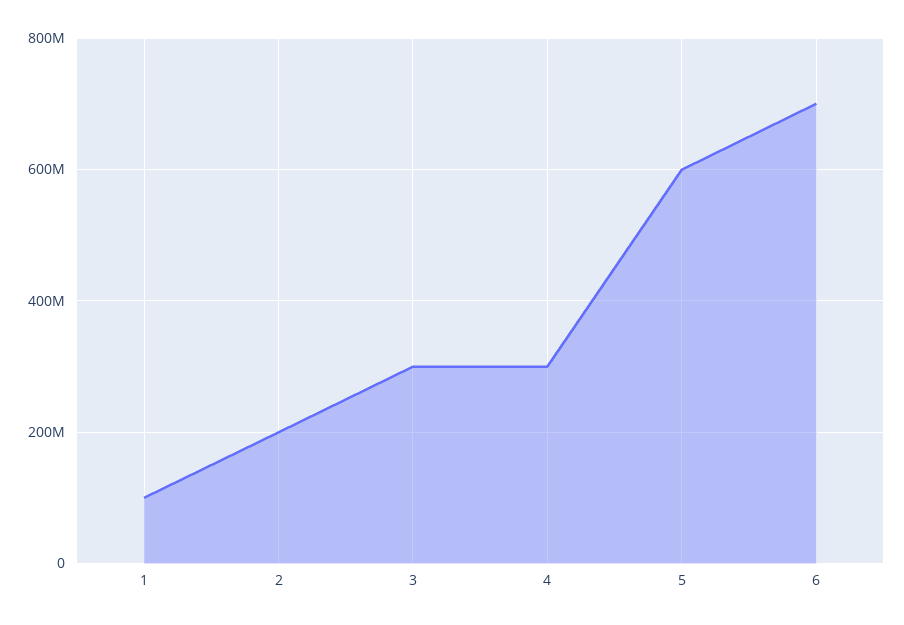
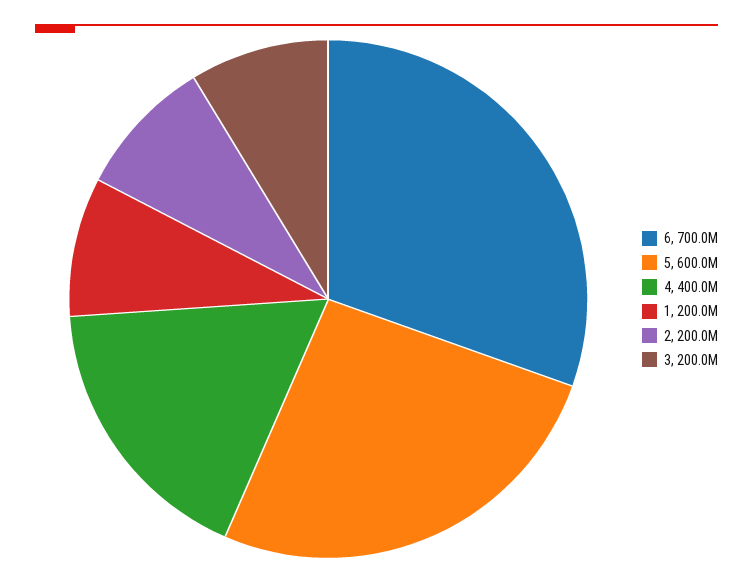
1: 100000000 -> 200000000
3: 300000000 -> 200000000
4: 300000000 -> 400000000

